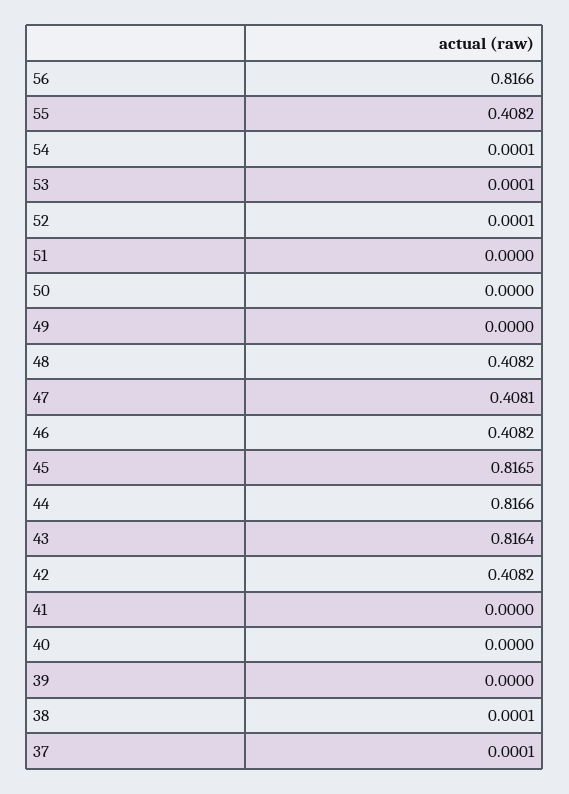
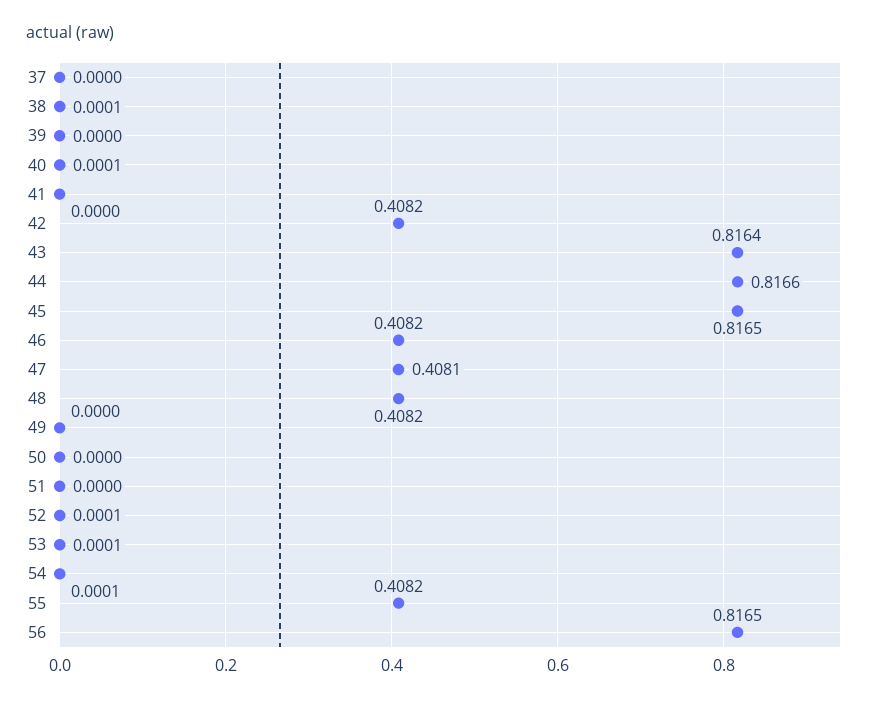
56: 0.8166 -> 0.8165
40: 0 -> 0.0001
37: 0.0001 -> 0

